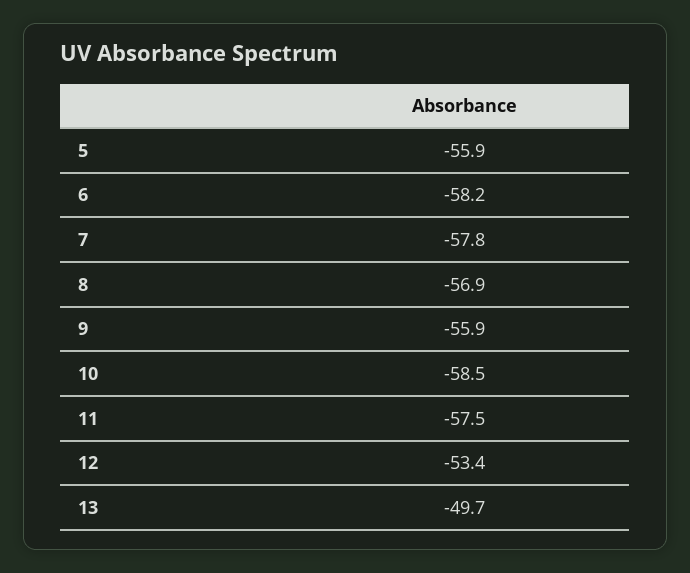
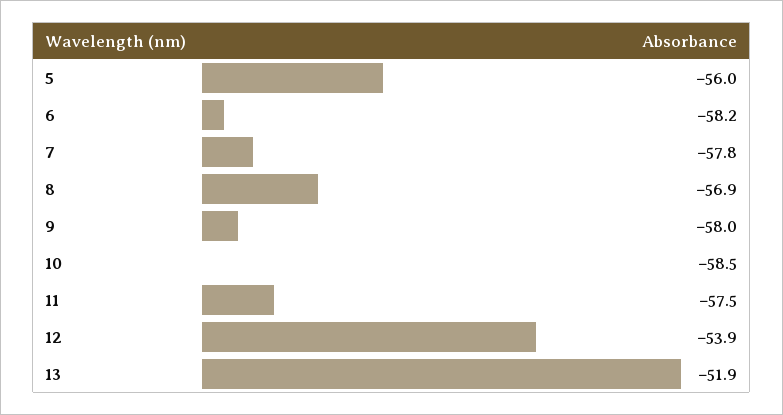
5: -55.9 -> -56
9: -55.9 -> -58
12: -53.4 -> -53.9
13: -49.7 -> -51.9

